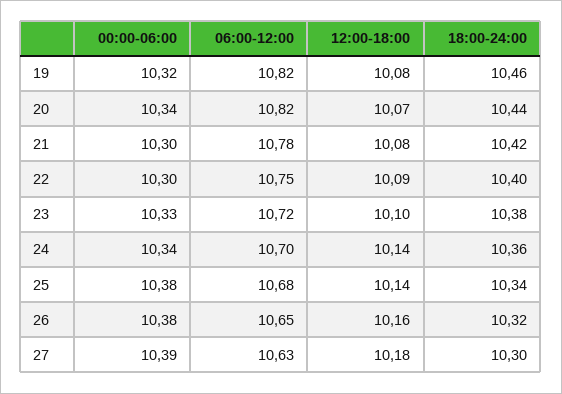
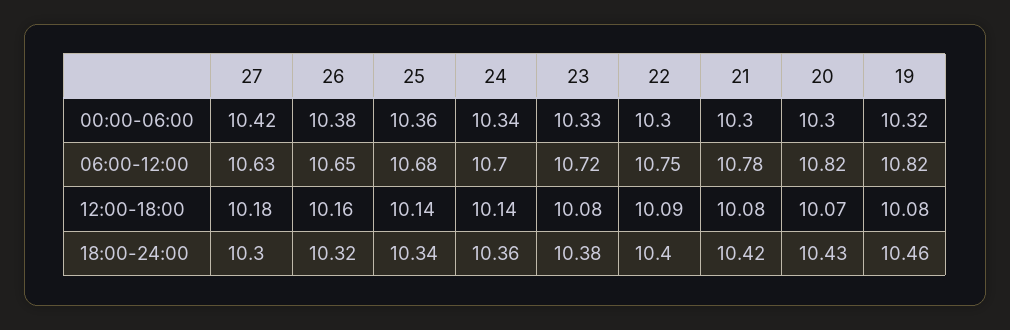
00:00-06:00, 20: 10.34 -> 10.3
18:00-24:00, 20: 10.44 -> 10.43
12:00-18:00, 23: 10.1 -> 10.08
00:00-06:00, 25: 10.38 -> 10.36
00:00-06:00, 27: 10.39 -> 10.42

